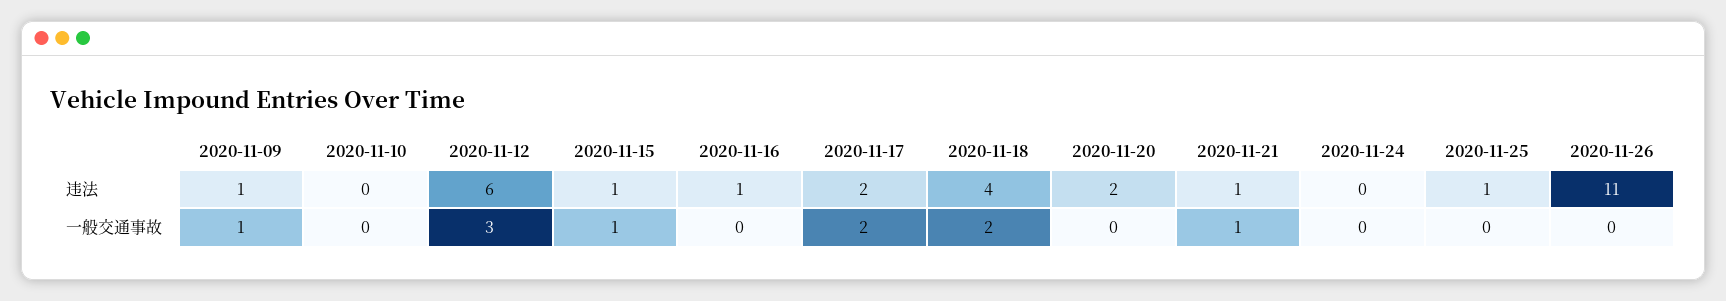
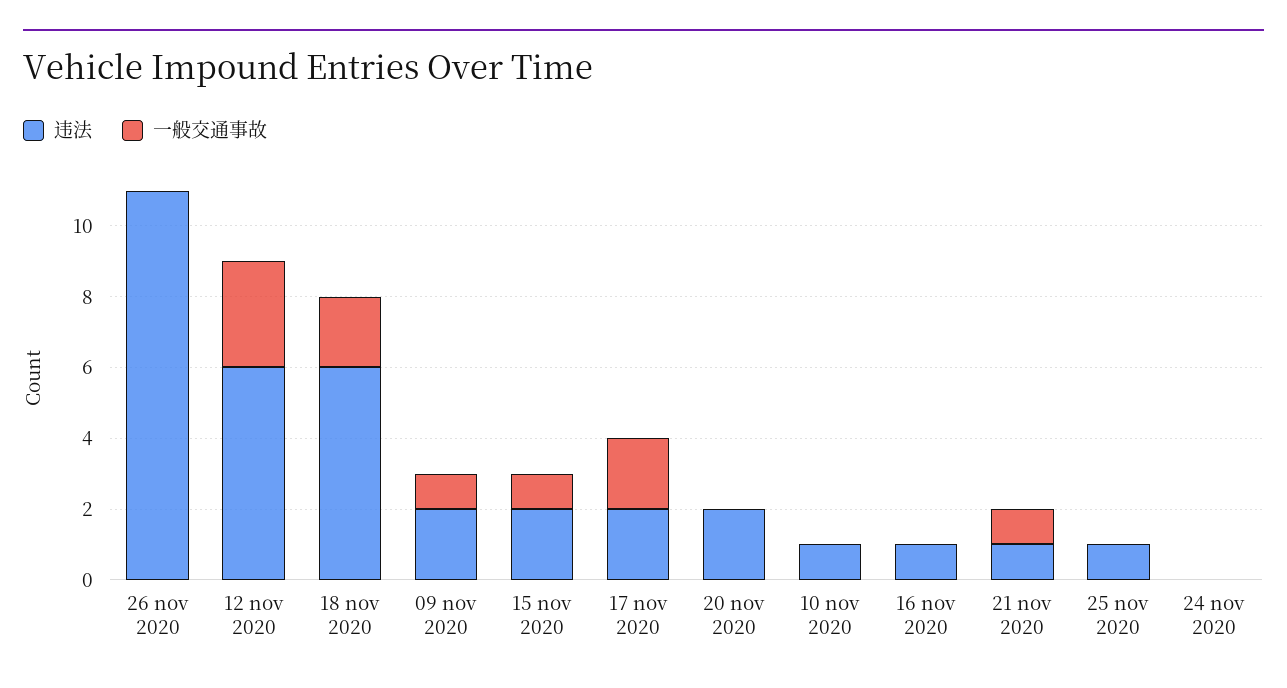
违法, 2020-11-09: 1 -> 2
违法, 2020-11-10: 0 -> 1
违法, 2020-11-15: 1 -> 2
违法, 2020-11-18: 4 -> 6

